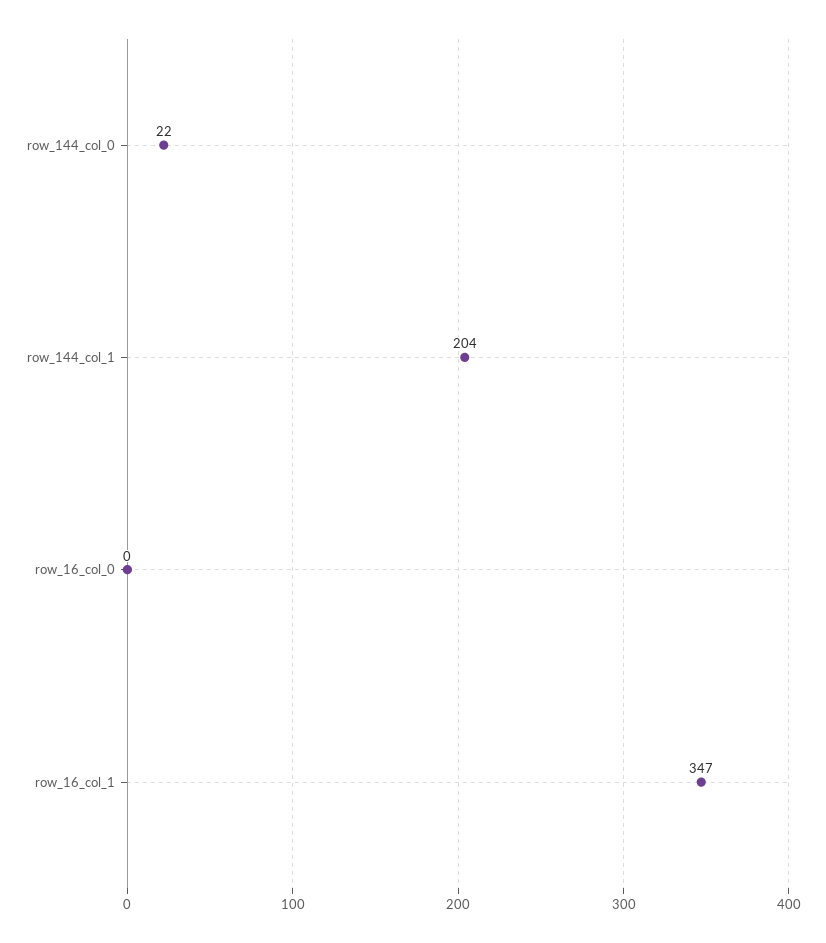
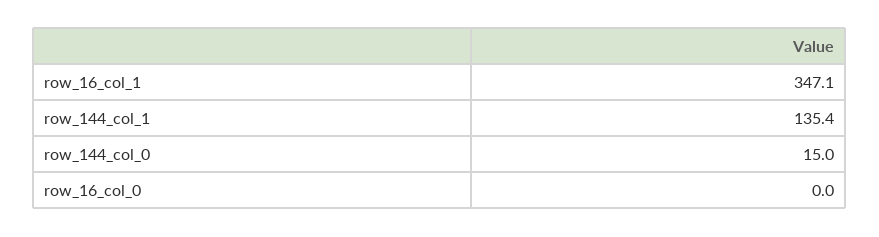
row_144_col_0: 22 -> 15
row_144_col_1: 204 -> 135.4

